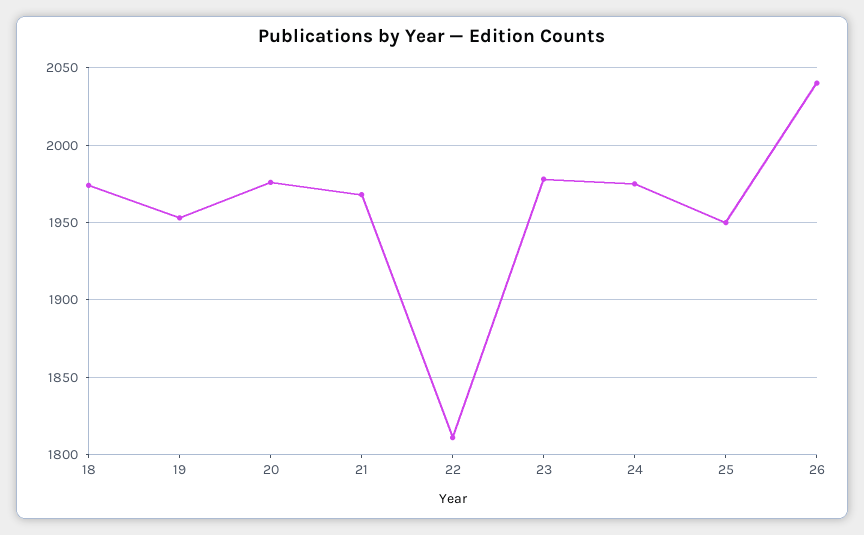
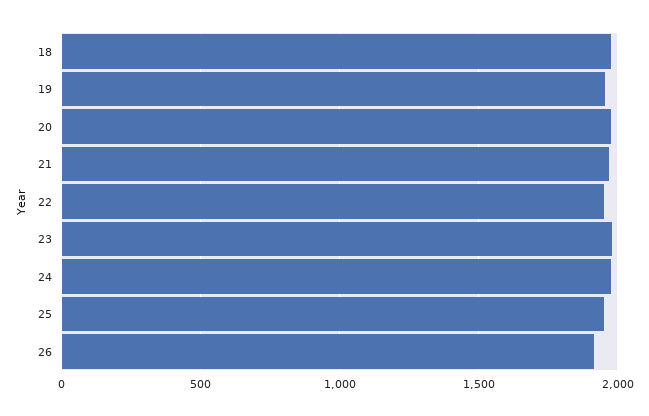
22: 1810 -> 1950
26: 2040 -> 1900

